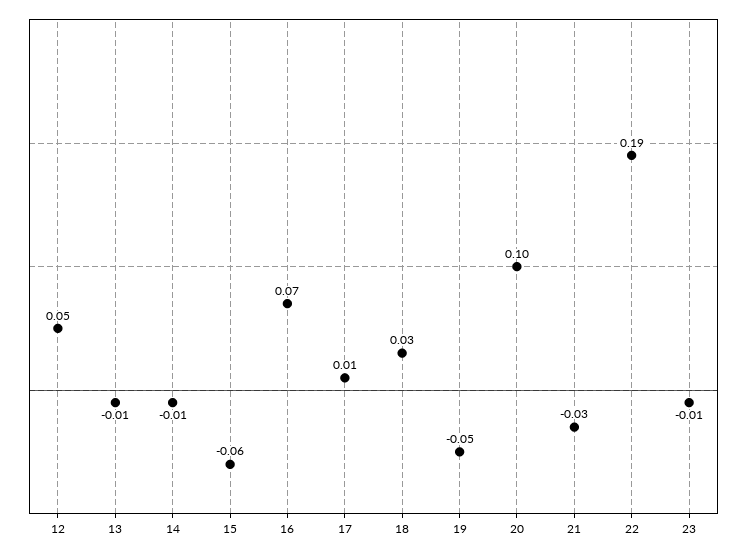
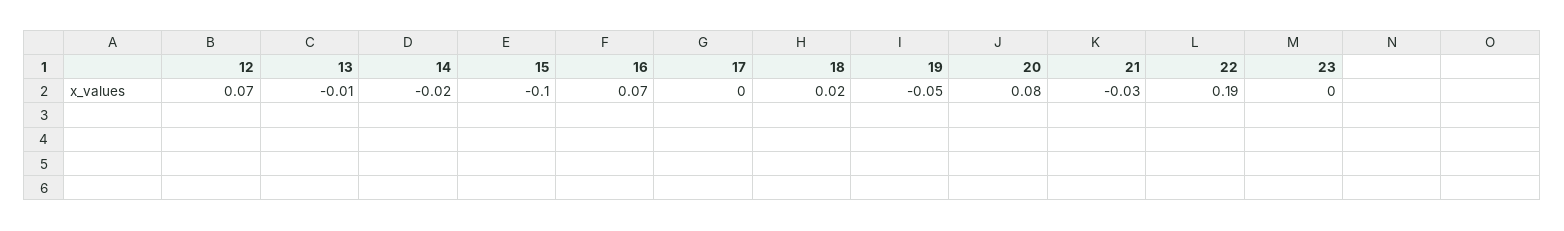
12: 0.05 -> 0.07
14: -0.01 -> -0.02
15: -0.06 -> -0.1
17: 0.01 -> 0
18: 0.03 -> 0.02
20: 0.1 -> 0.08
23: -0.01 -> 0

